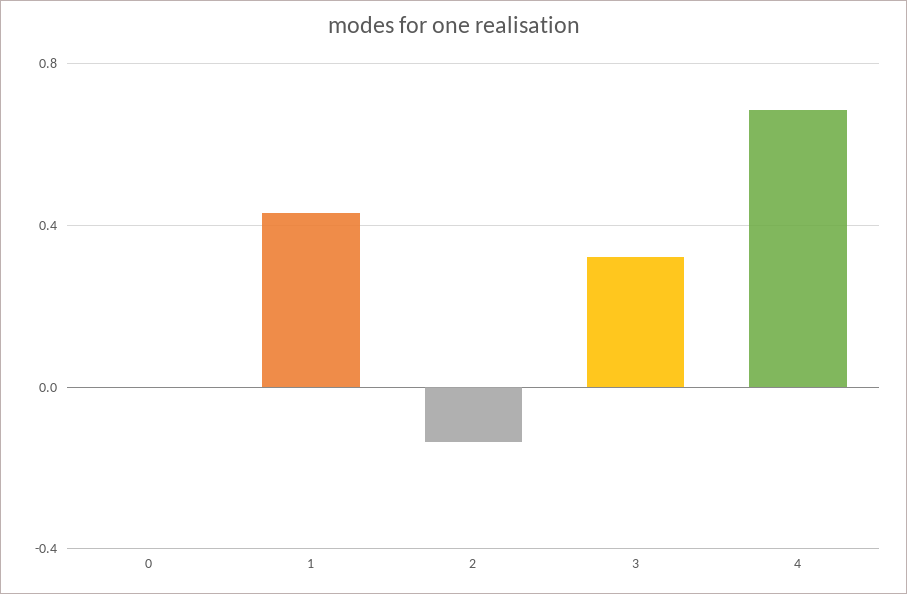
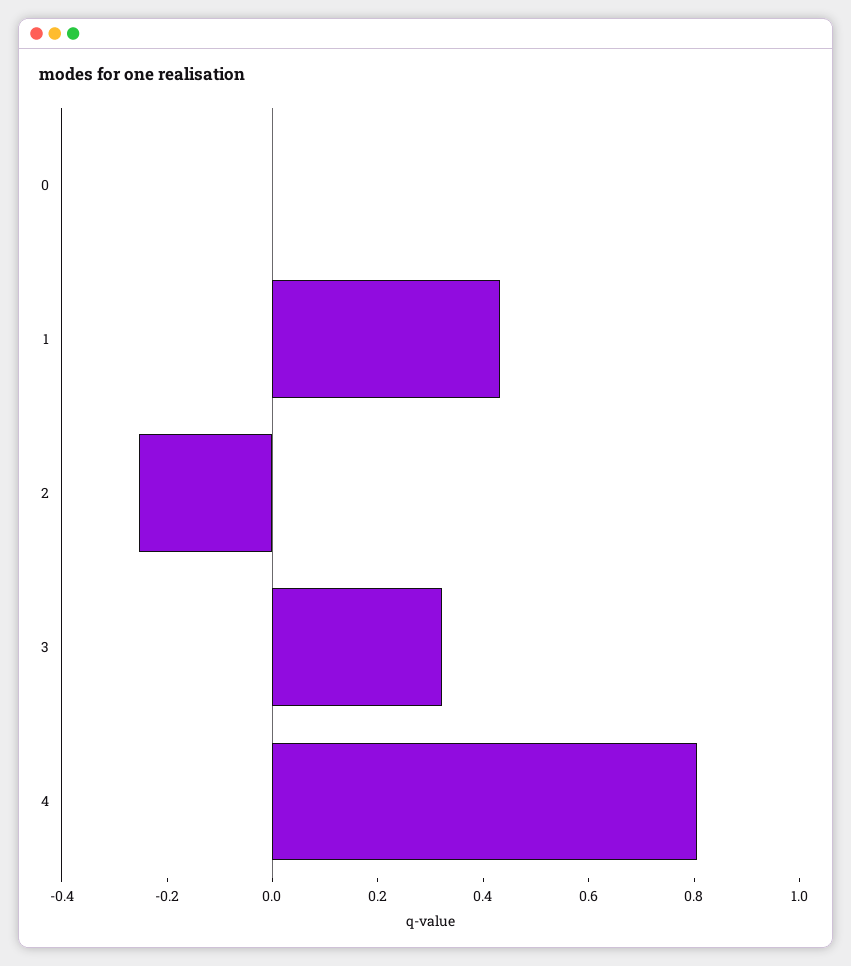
2: -0.15 -> -0.25
4: 0.7 -> 0.8

